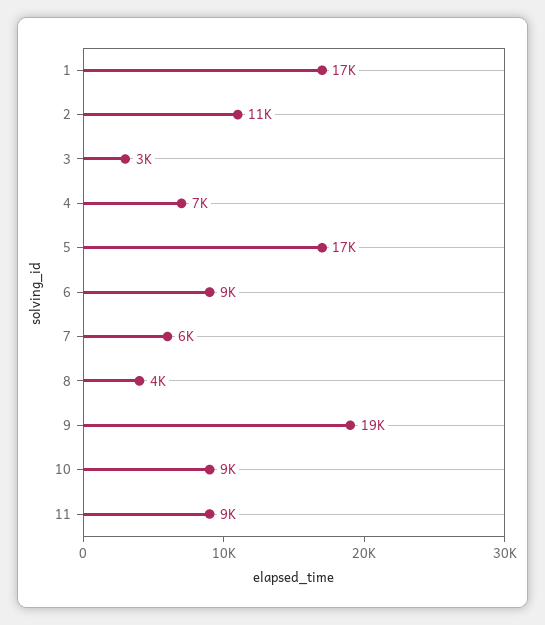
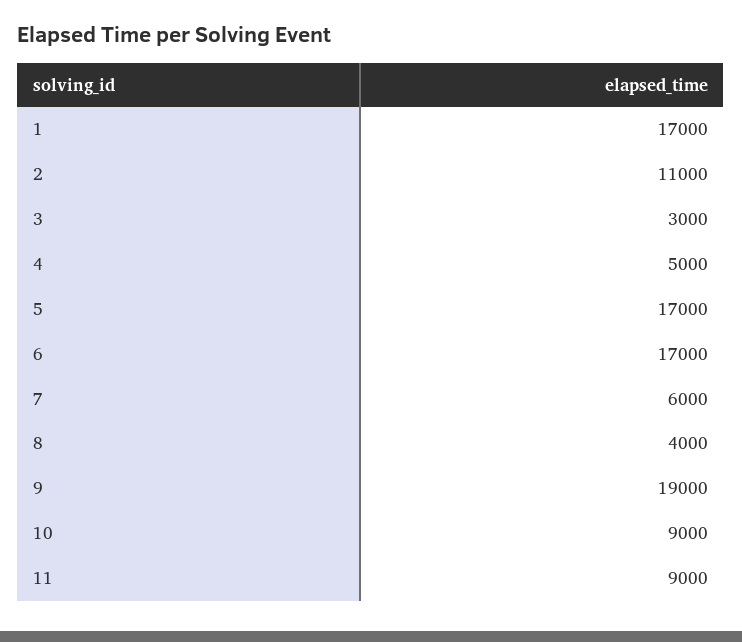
4: 7000 -> 5000
6: 9000 -> 17000

